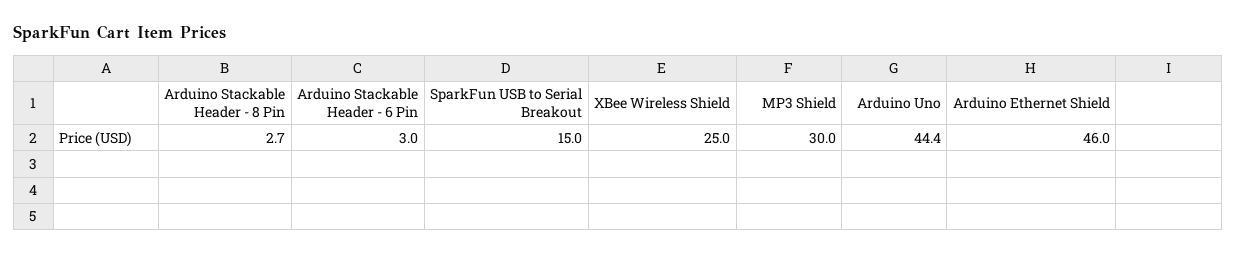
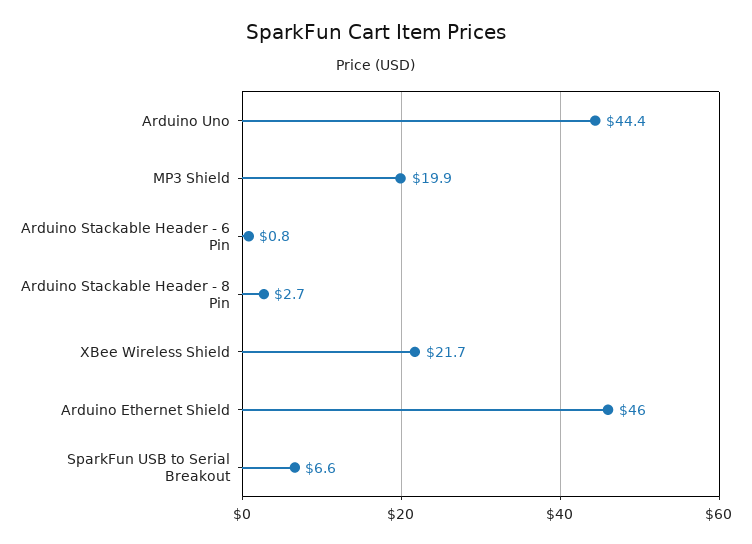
Arduino Stackable Header - 6 Pin: 3 -> 0.8
SparkFun USB to Serial Breakout: 15 -> 6.6
XBee Wireless Shield: 25 -> 21.7
MP3 Shield: 30 -> 19.9

